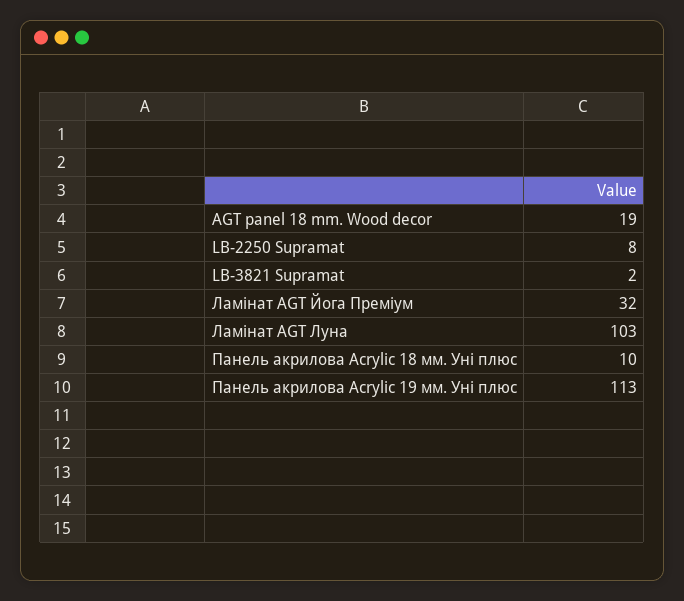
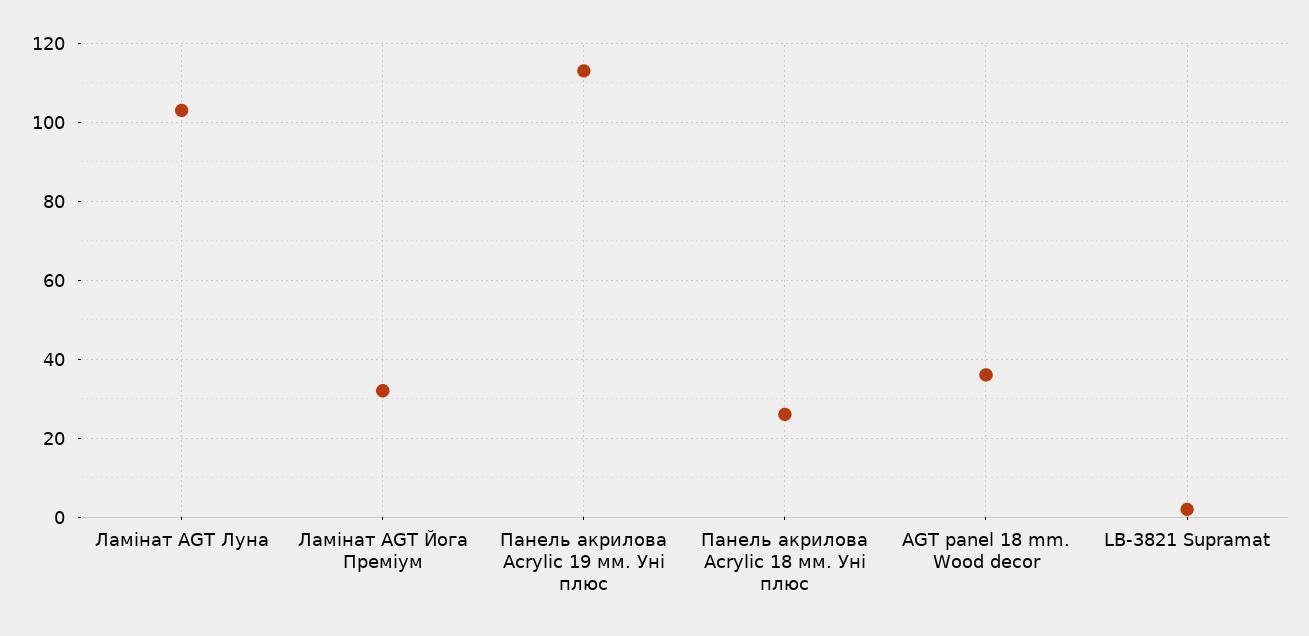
AGT panel 18 mm. Wood decor: 19 -> 35
LB-2250 Supramat: 8 -> none
Панель акрилова Acrylic 18 мм. Уні плюс: 10 -> 25

